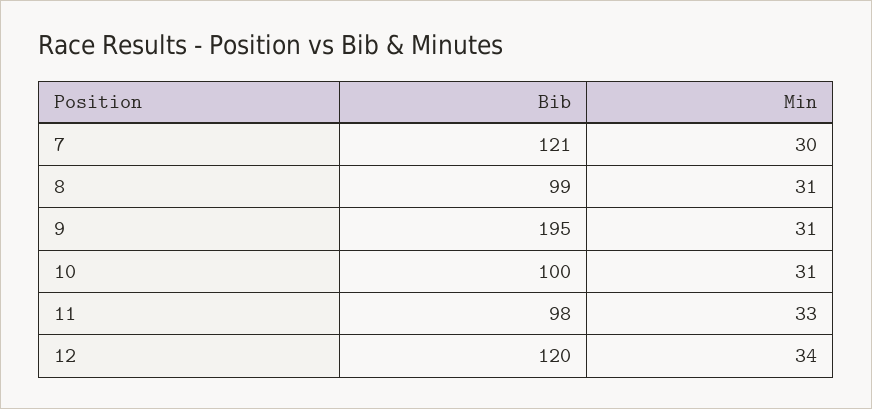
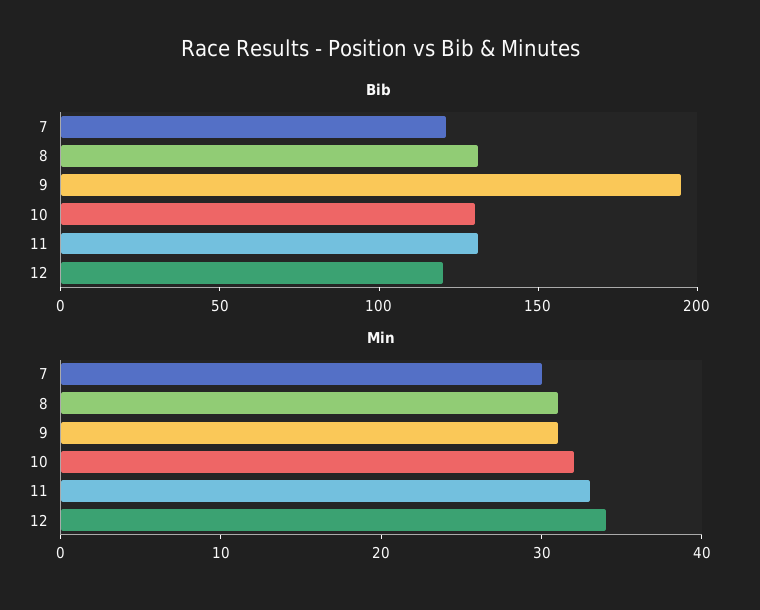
Bib, 8: 99 -> 130
Bib, 10: 100 -> 130
Min, 10: 31 -> 32
Bib, 11: 98 -> 130

